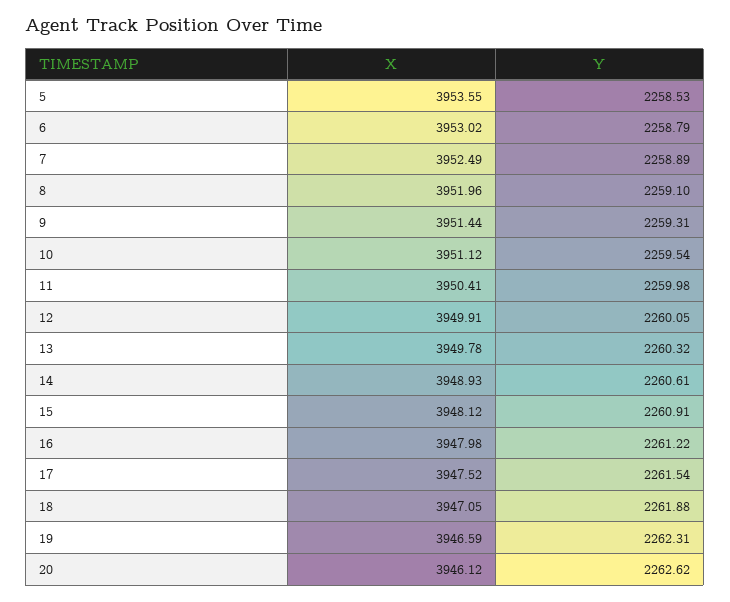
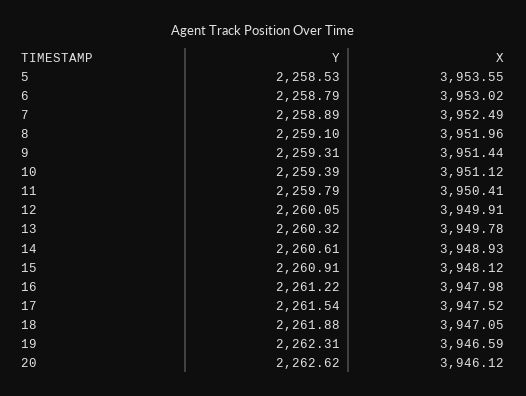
Y, 10: 2259.54 -> 2259.39
Y, 11: 2259.98 -> 2259.79

